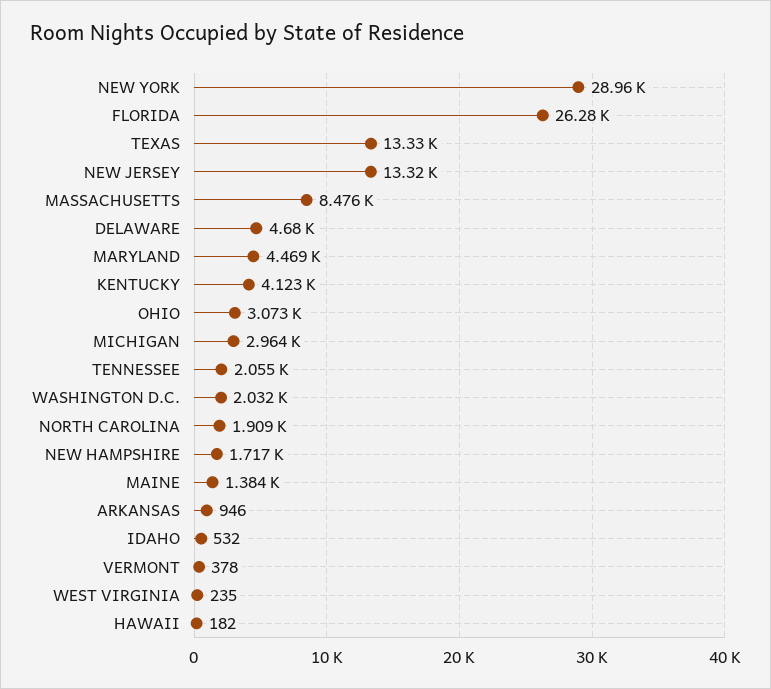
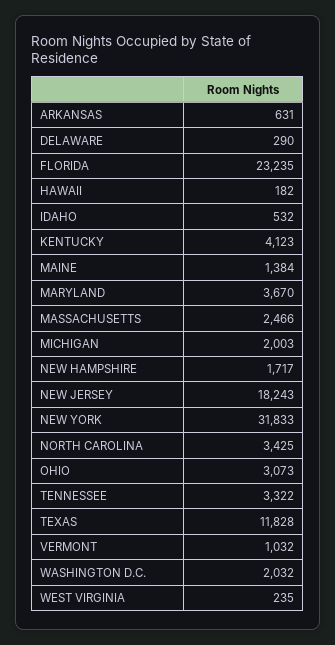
NEW YORK: 28960 -> 31833
FLORIDA: 26280 -> 23235
TEXAS: 13330 -> 11828
NEW JERSEY: 13320 -> 18243
MASSACHUSETTS: 8476 -> 2466
DELAWARE: 4680 -> 290
MARYLAND: 4469 -> 3670
MICHIGAN: 2964 -> 2003
TENNESSEE: 2055 -> 3322
NORTH CAROLINA: 1909 -> 3425
ARKANSAS: 946 -> 631
VERMONT: 378 -> 1032

